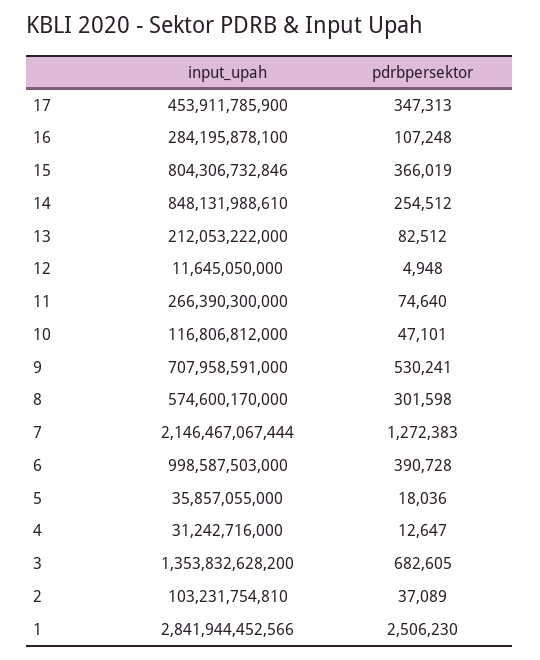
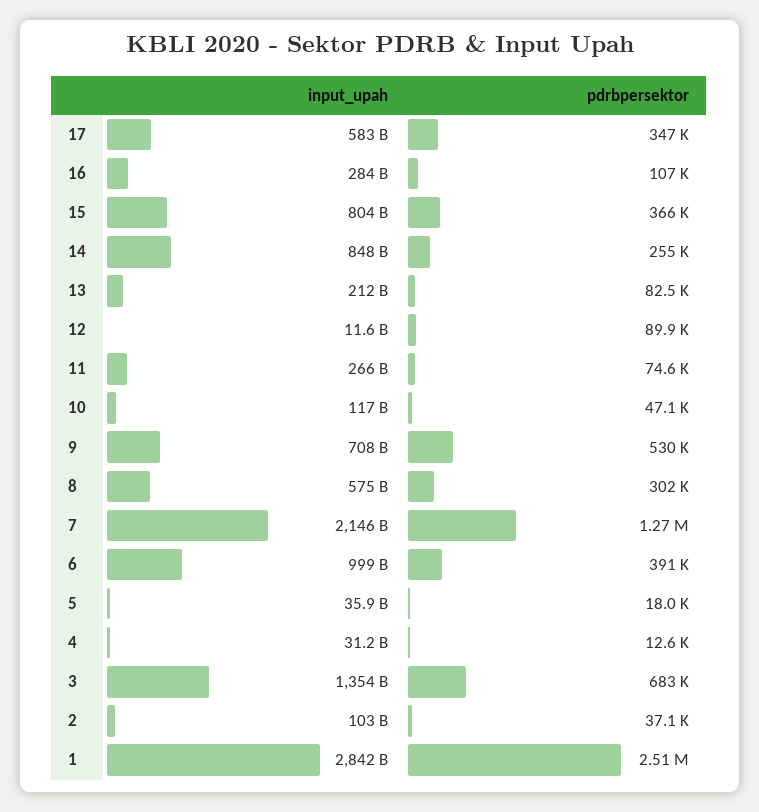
input_upah, 17: 453911785900 -> 583000000000
pdrbpersektor, 12: 4948 -> 89900

